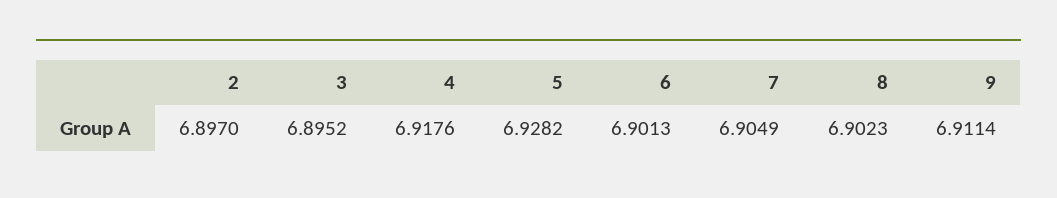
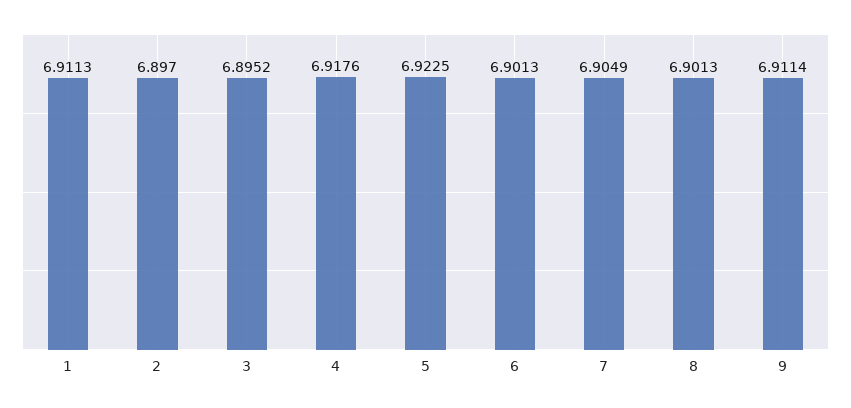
5: 6.9282 -> 6.9225
8: 6.9023 -> 6.9013
1: none -> 6.9113

